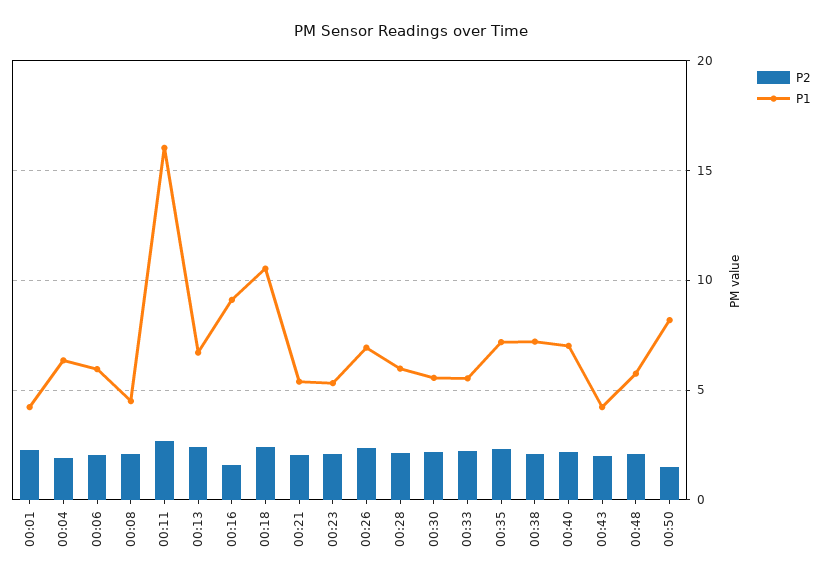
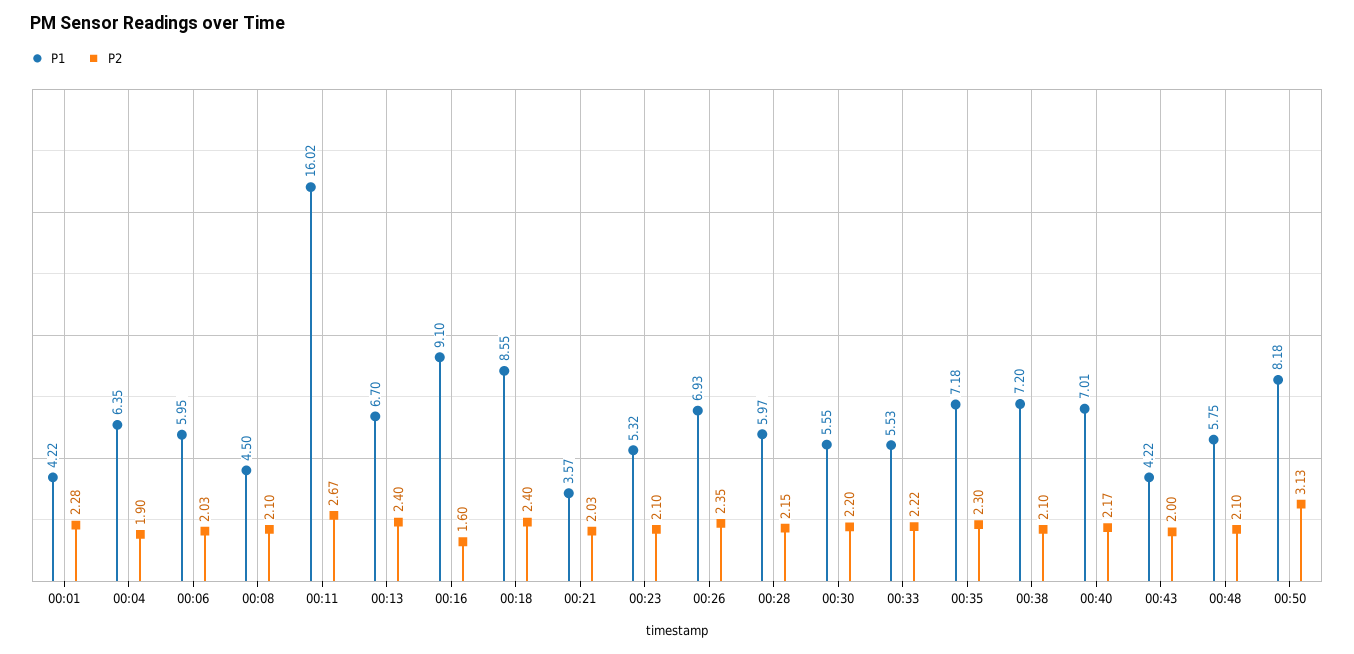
P1, 00:18: 10.5 -> 8.55
P1, 00:21: 5.5 -> 3.57
P2, 00:50: 1.5 -> 3.13

